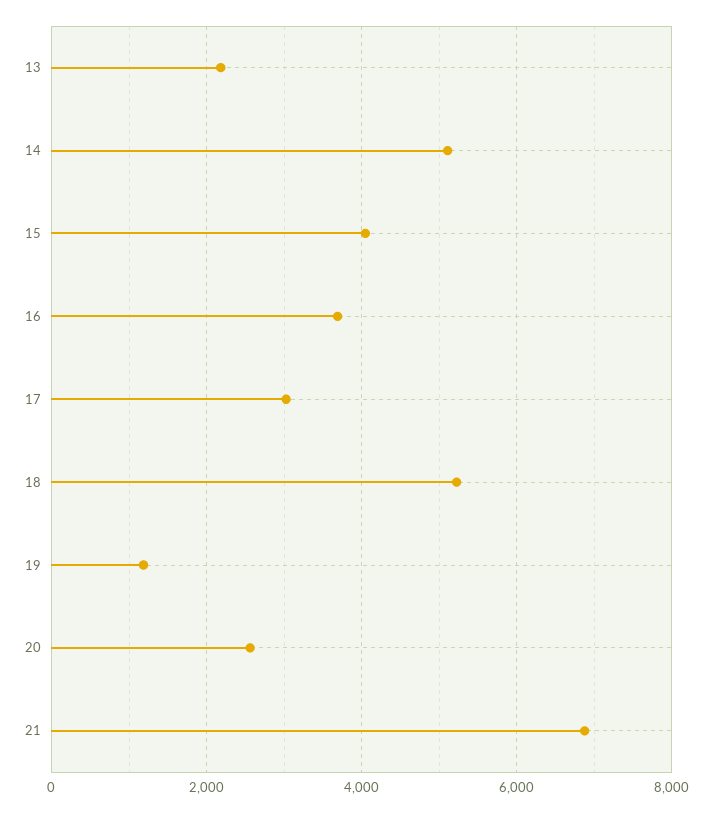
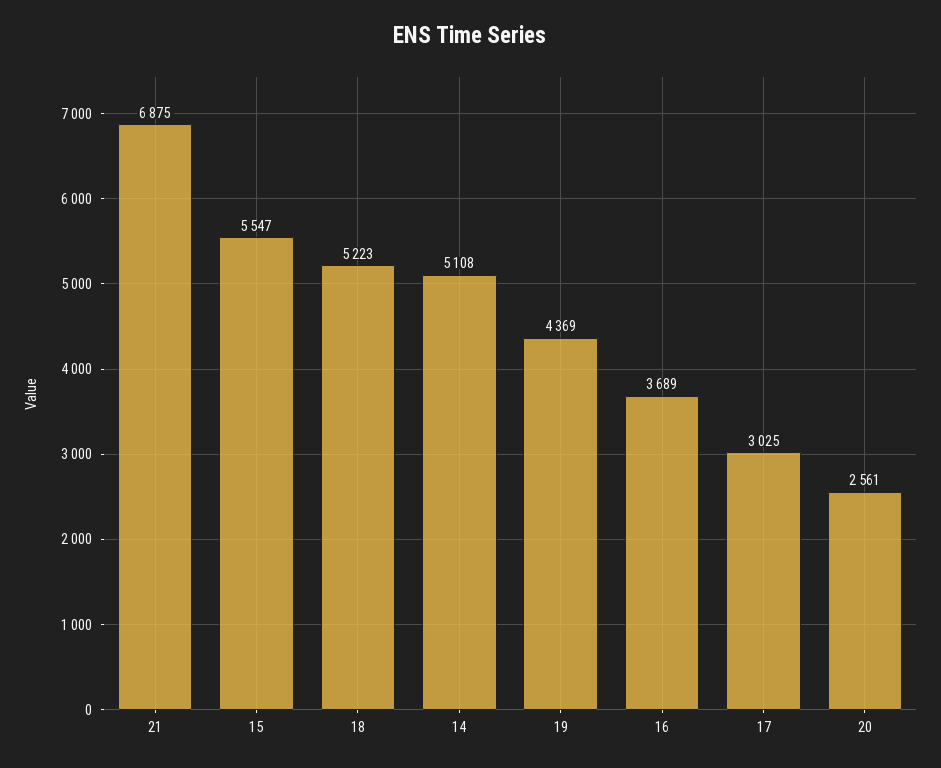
13: 2200 -> none
15: 4000 -> 5547
19: 1200 -> 4369

